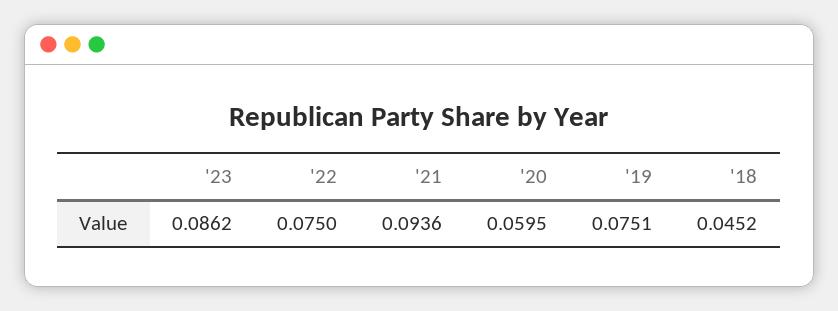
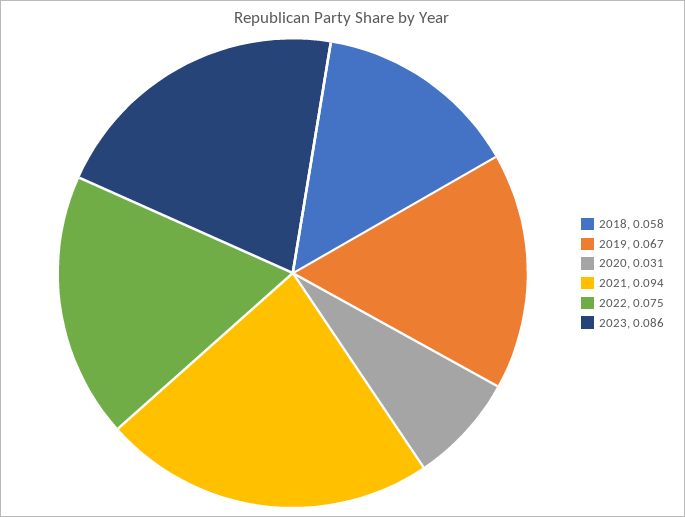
'20: 0.0595 -> 0.031
'19: 0.0751 -> 0.067
'18: 0.0452 -> 0.058

